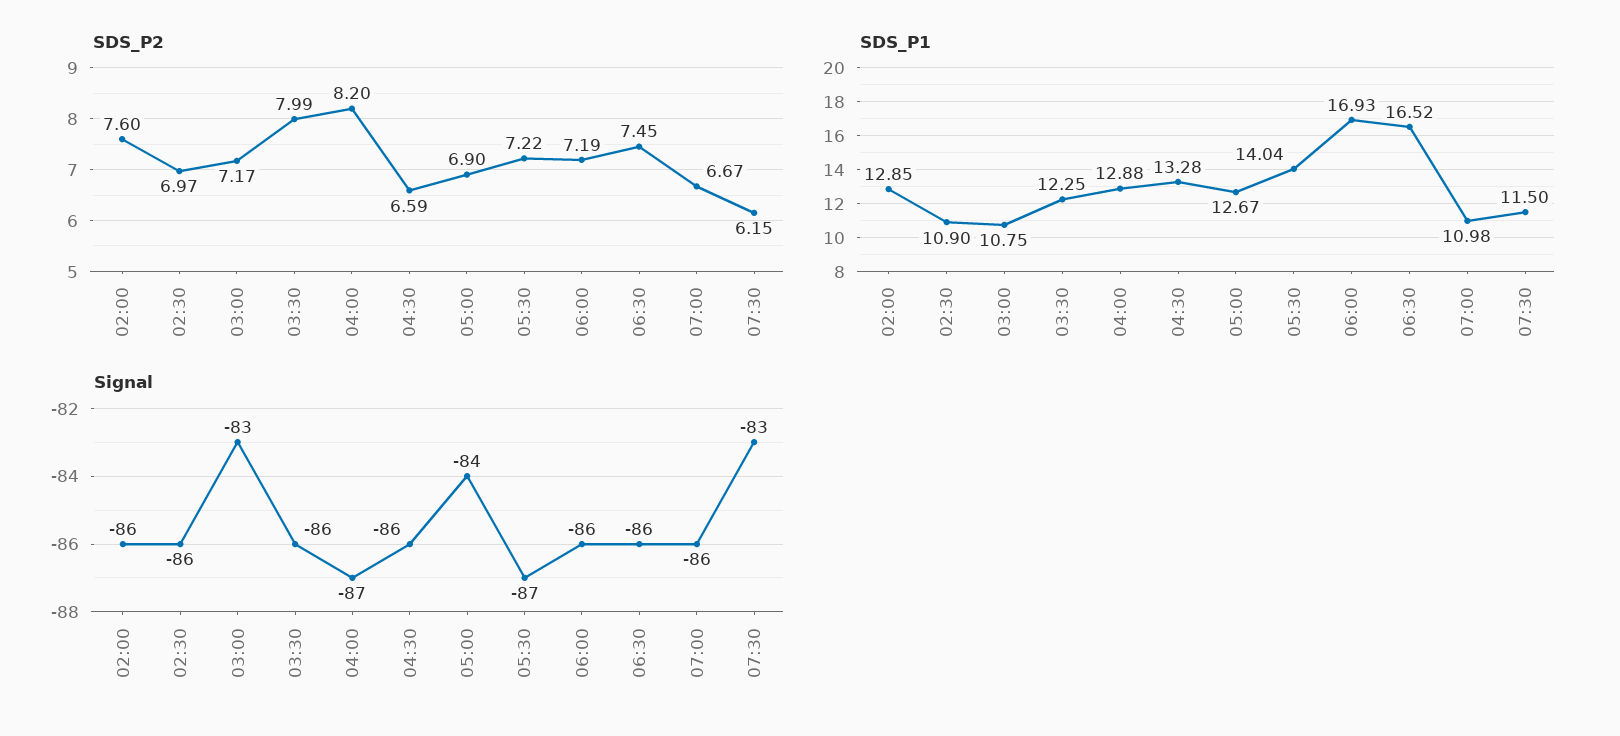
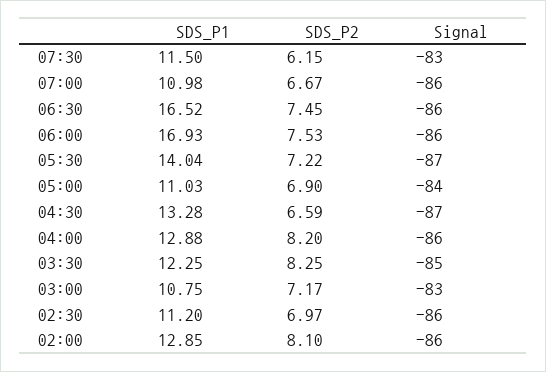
SDS_P2, 02:00: 7.6 -> 8.1
SDS_P2, 03:30: 7.99 -> 8.25
SDS_P2, 06:00: 7.19 -> 7.53
SDS_P1, 02:30: 10.9 -> 11.2
SDS_P1, 05:00: 12.67 -> 11.03
Signal, 03:30: -86 -> -85
Signal, 04:00: -87 -> -86
Signal, 04:30: -86 -> -87

